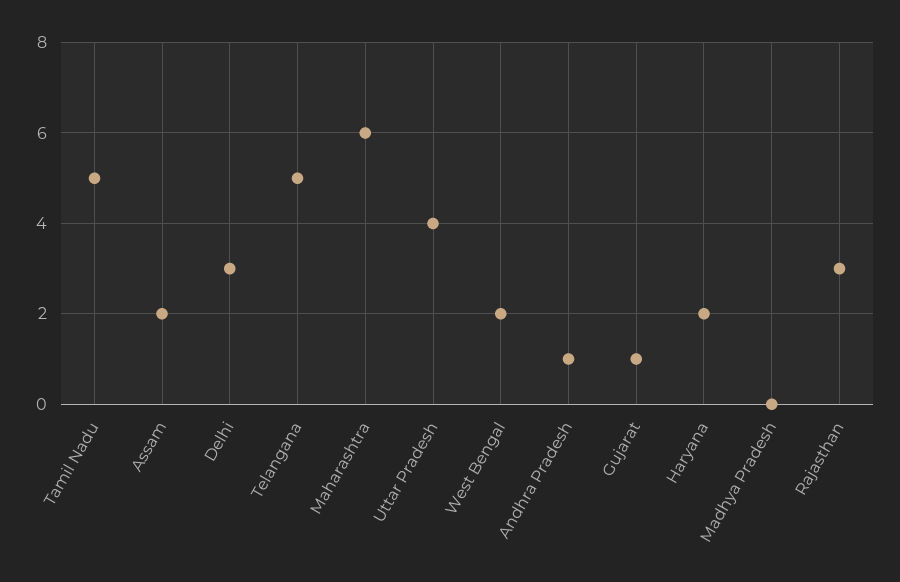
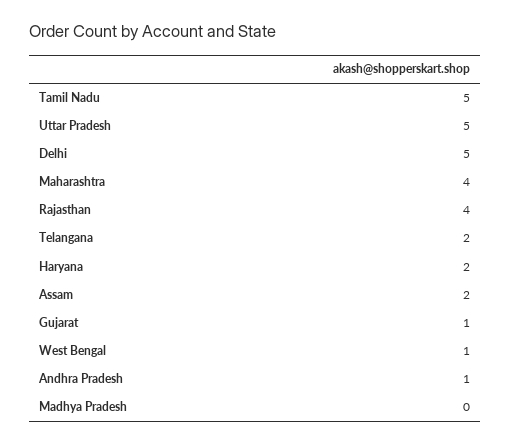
Delhi: 3 -> 5
Telangana: 5 -> 2
Maharashtra: 6 -> 4
Uttar Pradesh: 4 -> 5
West Bengal: 2 -> 1
Rajasthan: 3 -> 4

